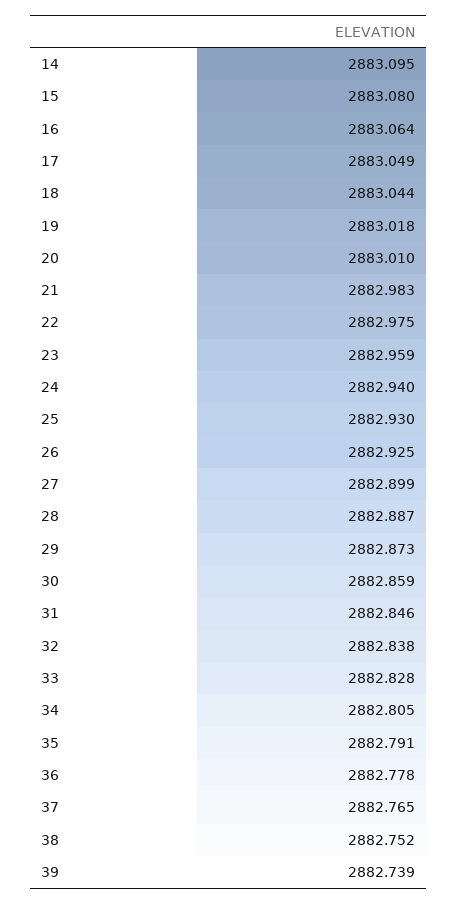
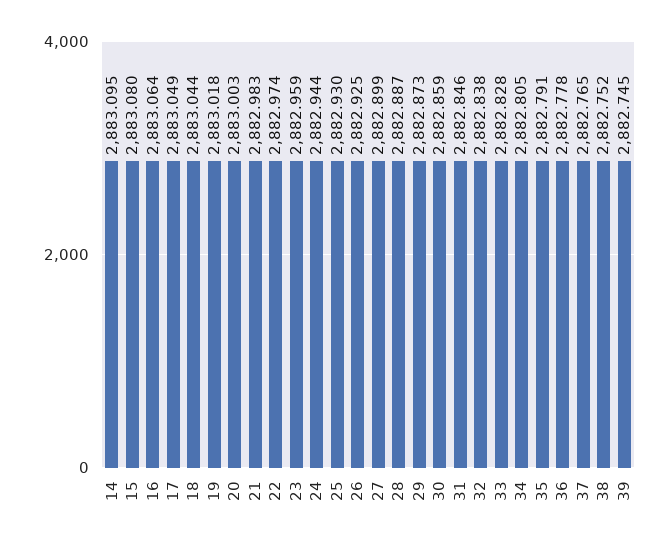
20: 2883.01 -> 2883.003
22: 2882.975 -> 2882.974
24: 2882.94 -> 2882.944
39: 2882.739 -> 2882.745

